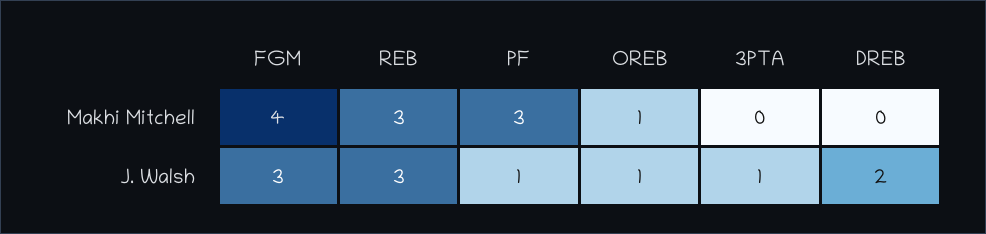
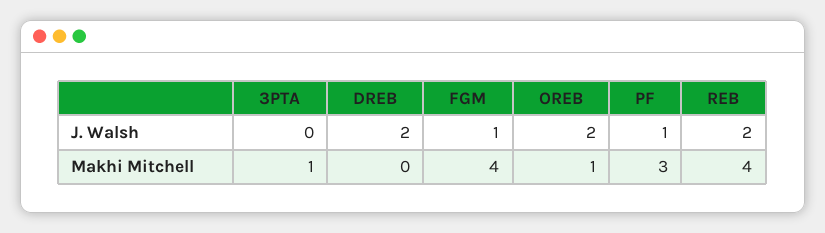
REB, Makhi Mitchell: 3 -> 4
3PTA, Makhi Mitchell: 0 -> 1
FGM, J. Walsh: 3 -> 1
REB, J. Walsh: 3 -> 2
OREB, J. Walsh: 1 -> 2
3PTA, J. Walsh: 1 -> 0

